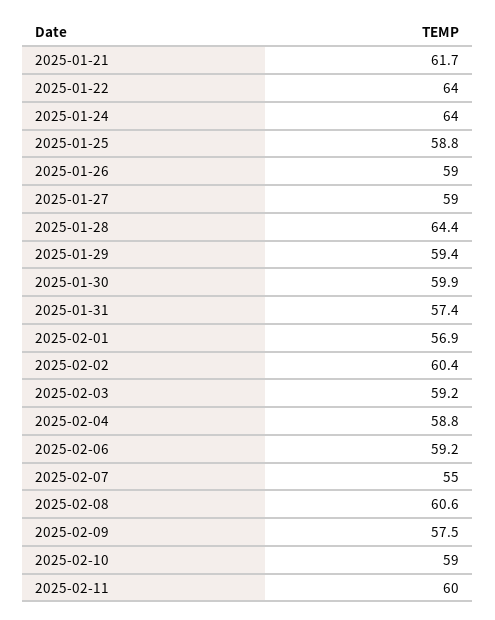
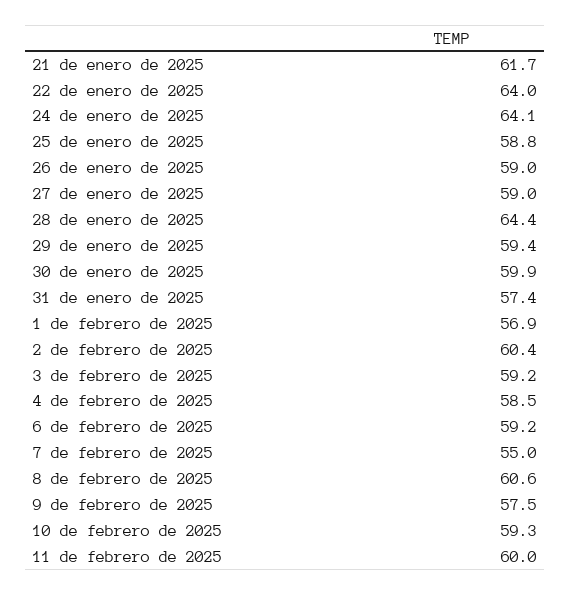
2025-01-24: 64 -> 64.1
2025-02-04: 58.8 -> 58.5
2025-02-10: 59 -> 59.3

